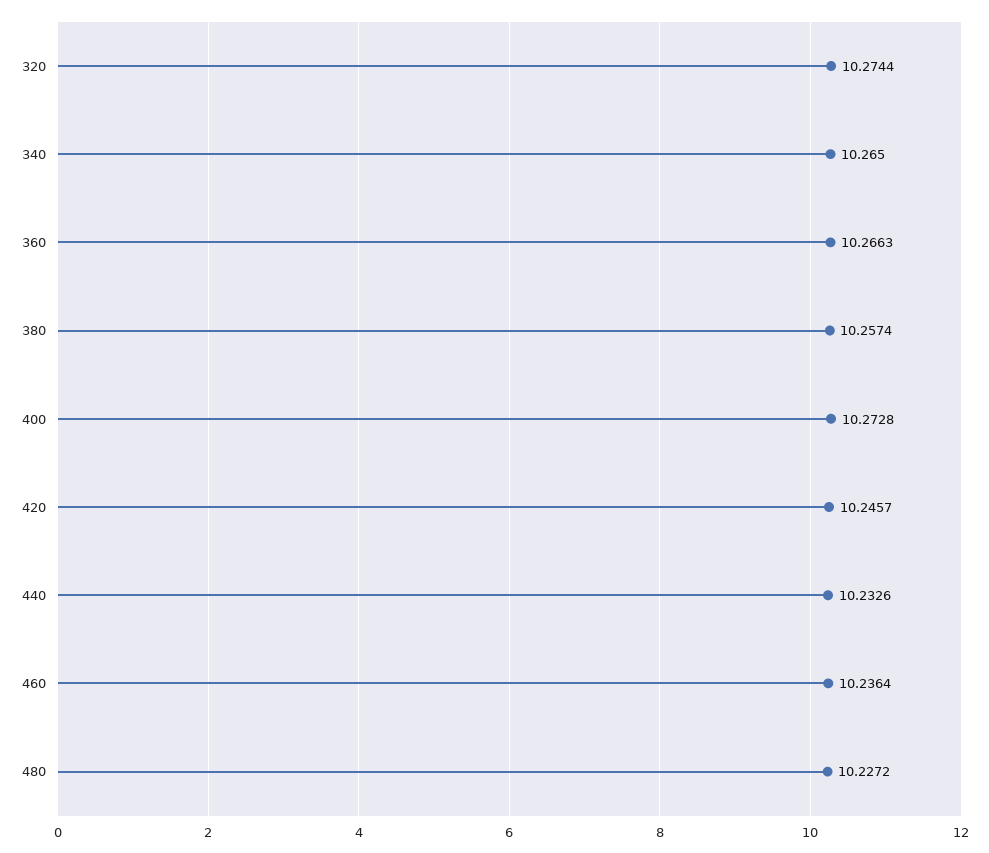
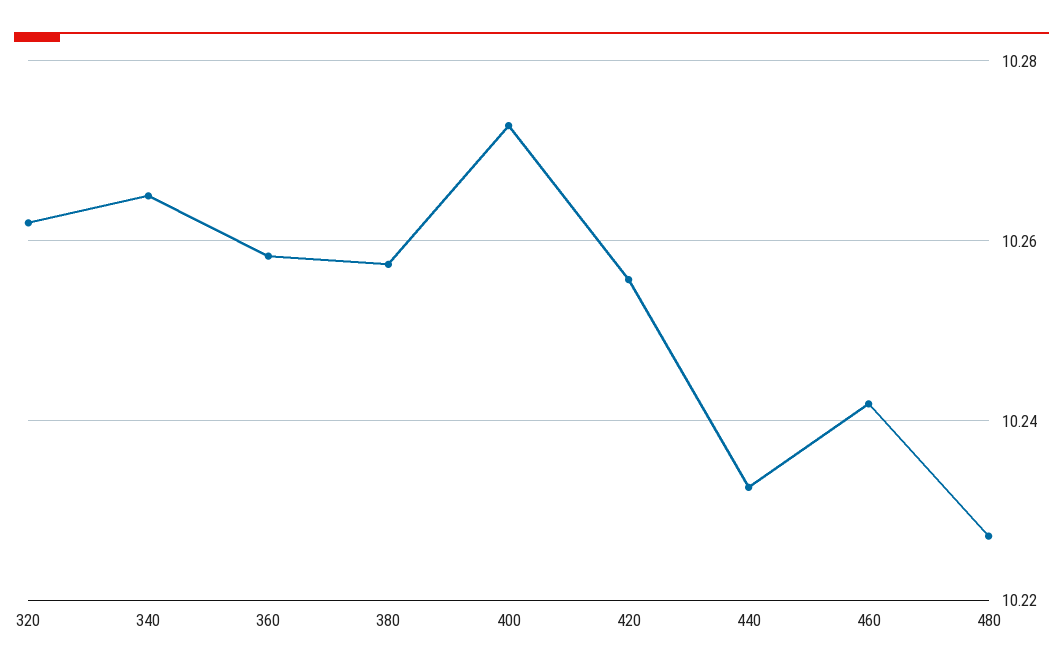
320: 10.2744 -> 10.262
360: 10.2663 -> 10.258
420: 10.2457 -> 10.256
460: 10.2364 -> 10.242

